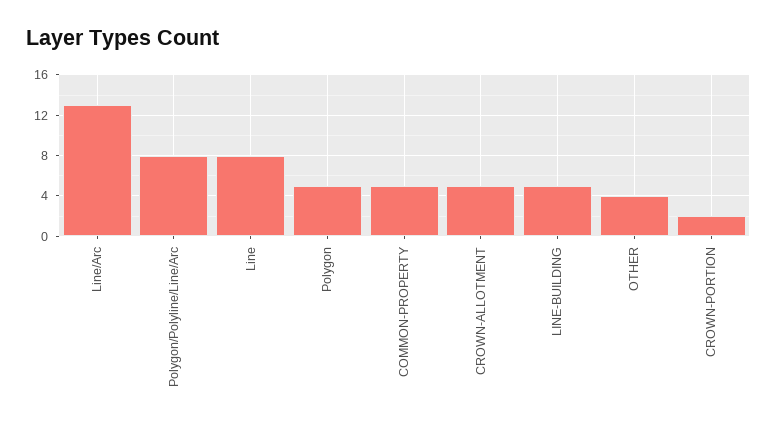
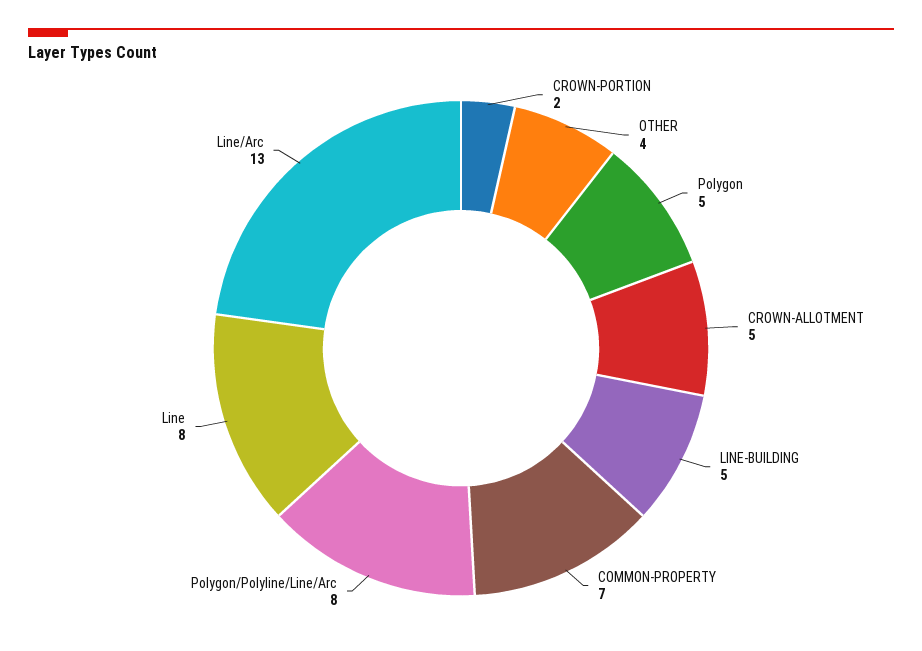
COMMON-PROPERTY: 5 -> 7

